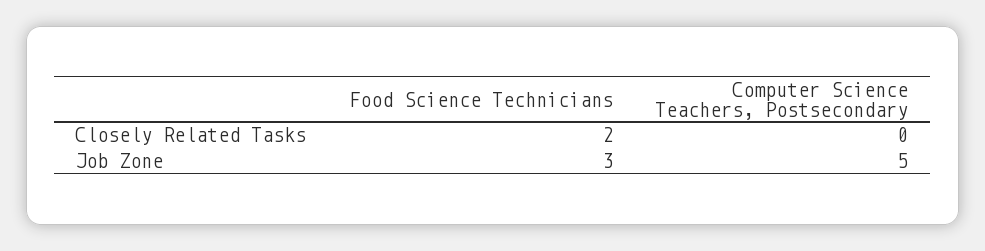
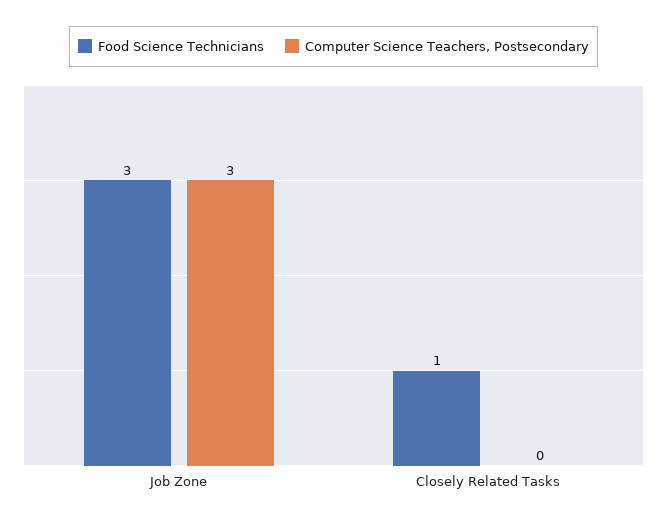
Food Science Technicians, Closely Related Tasks: 2 -> 1
Computer Science Teachers, Postsecondary, Job Zone: 5 -> 3

